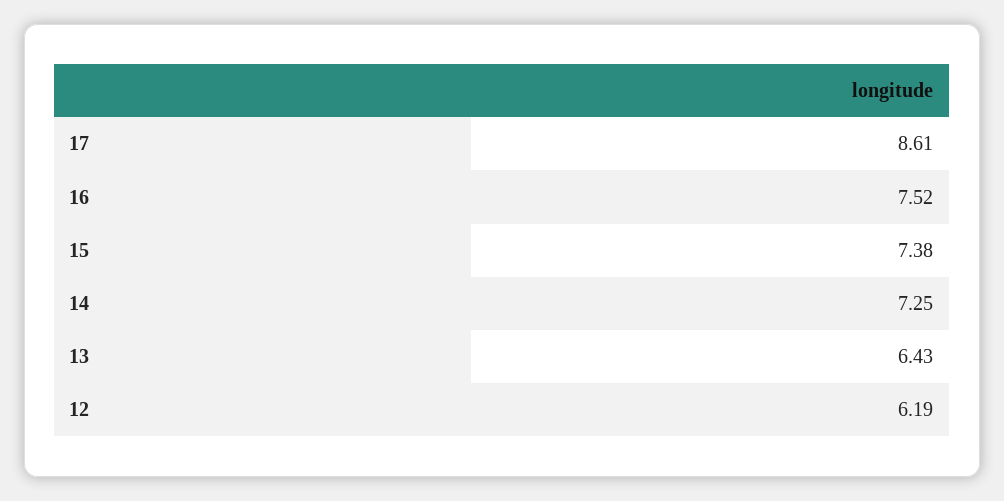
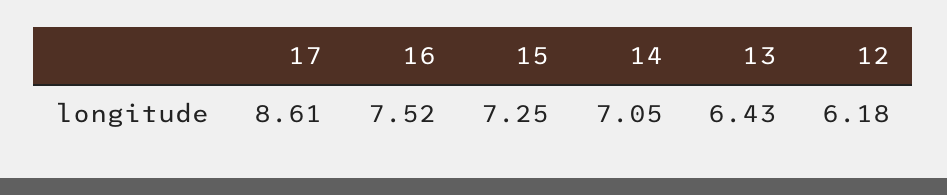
15: 7.38 -> 7.25
14: 7.25 -> 7.05
12: 6.19 -> 6.18

